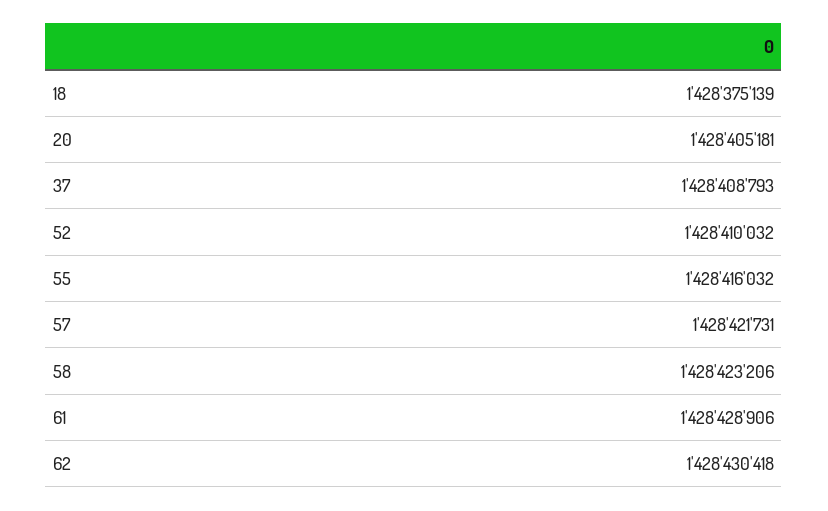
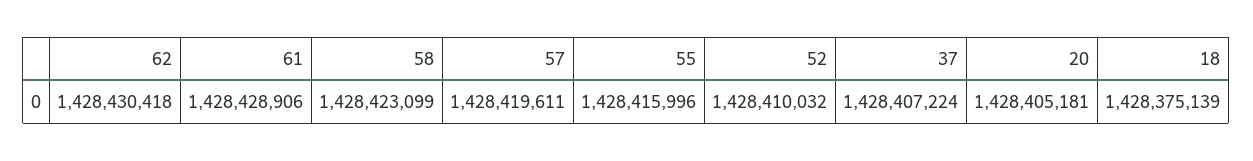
37: 1428408793 -> 1428407224
55: 1428416032 -> 1428415996
57: 1428421731 -> 1428419611
58: 1428423206 -> 1428423099

